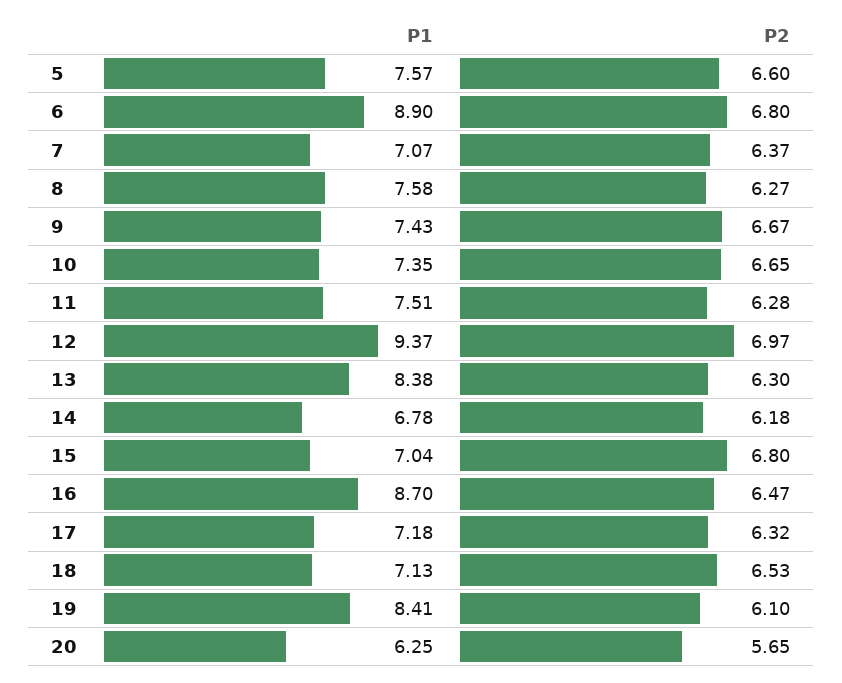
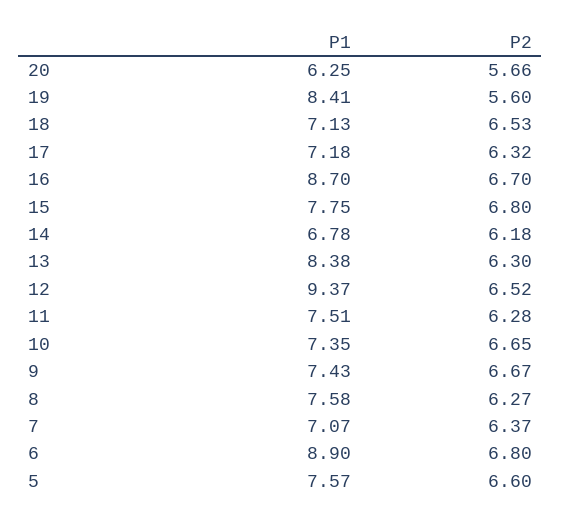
P2, 12: 6.97 -> 6.52
P1, 15: 7.04 -> 7.75
P2, 16: 6.47 -> 6.7
P2, 19: 6.1 -> 5.6
P2, 20: 5.65 -> 5.66

